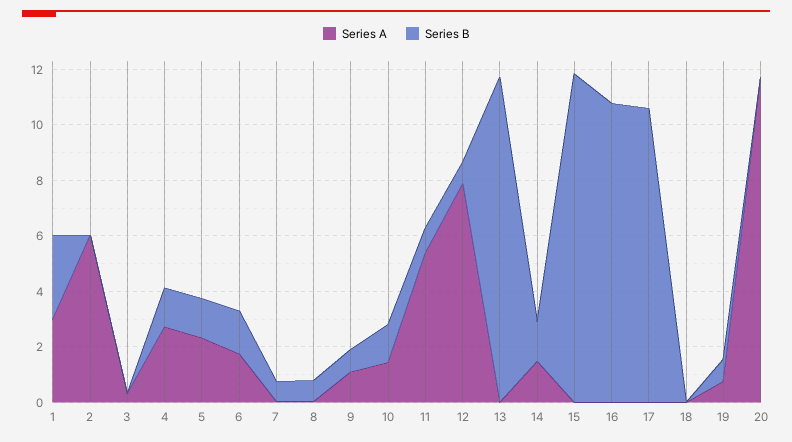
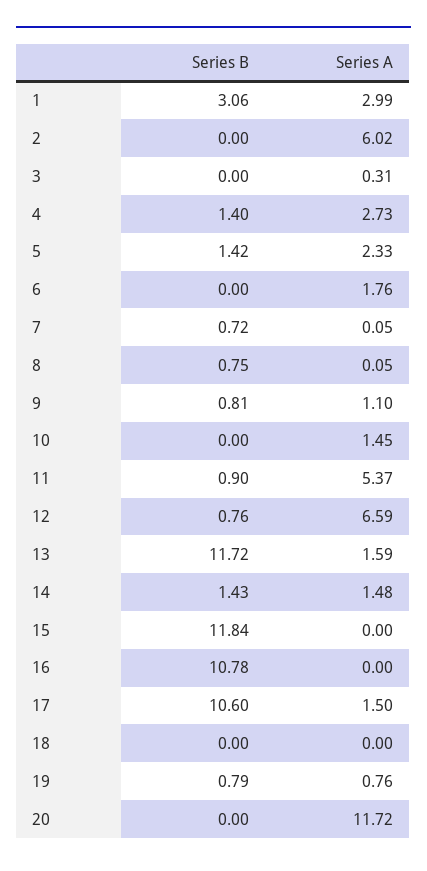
Series B, 6: 1.5 -> 0
Series B, 10: 1.5 -> 0
Series A, 12: 8 -> 6.59
Series A, 13: 0 -> 1.59
Series A, 17: 0 -> 1.5

